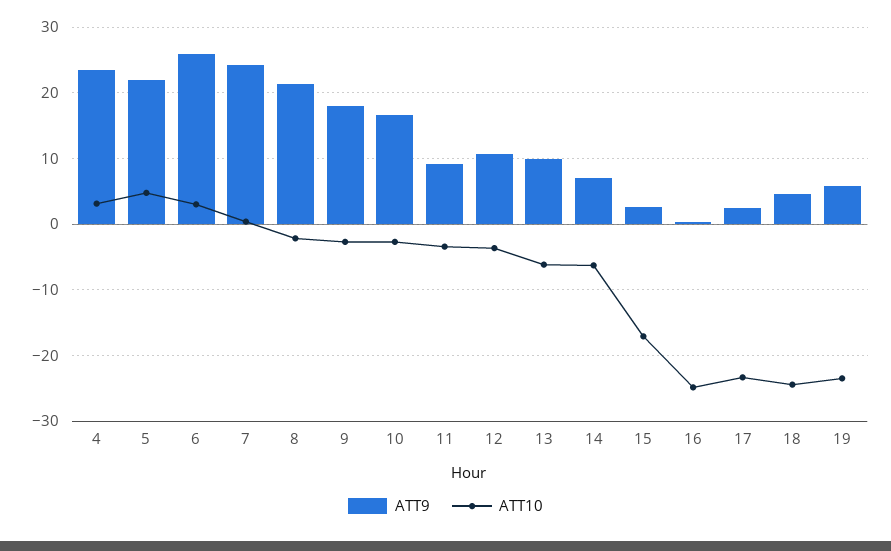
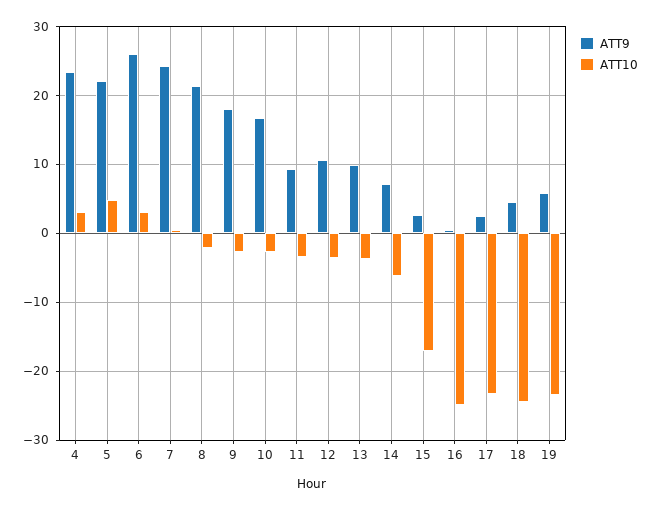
ATT10, 13: -6 -> -4

